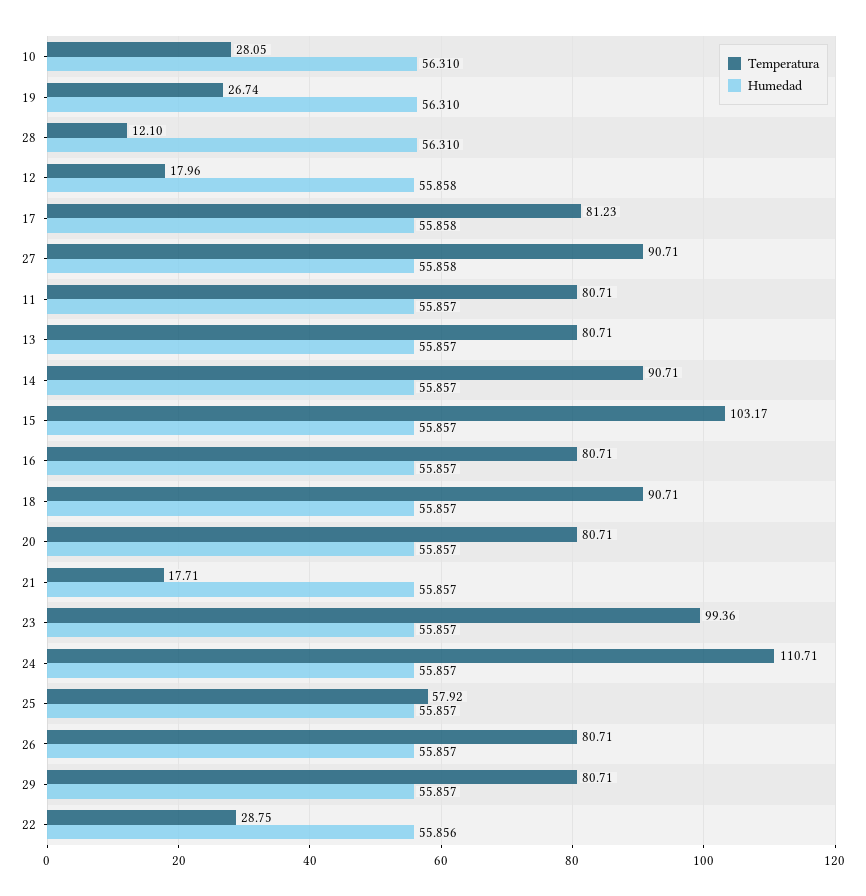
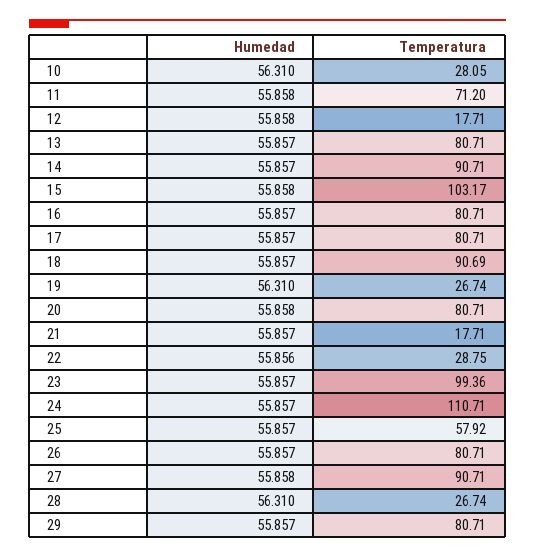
Temperatura, 28: 12.1 -> 26.74
Temperatura, 12: 17.96 -> 17.71
Temperatura, 17: 81.23 -> 80.71
Humedad, 17: 55.858 -> 55.857
Temperatura, 11: 80.71 -> 71.2
Humedad, 11: 55.857 -> 55.858
Humedad, 15: 55.857 -> 55.858
Temperatura, 18: 90.71 -> 90.69
Humedad, 20: 55.857 -> 55.858

